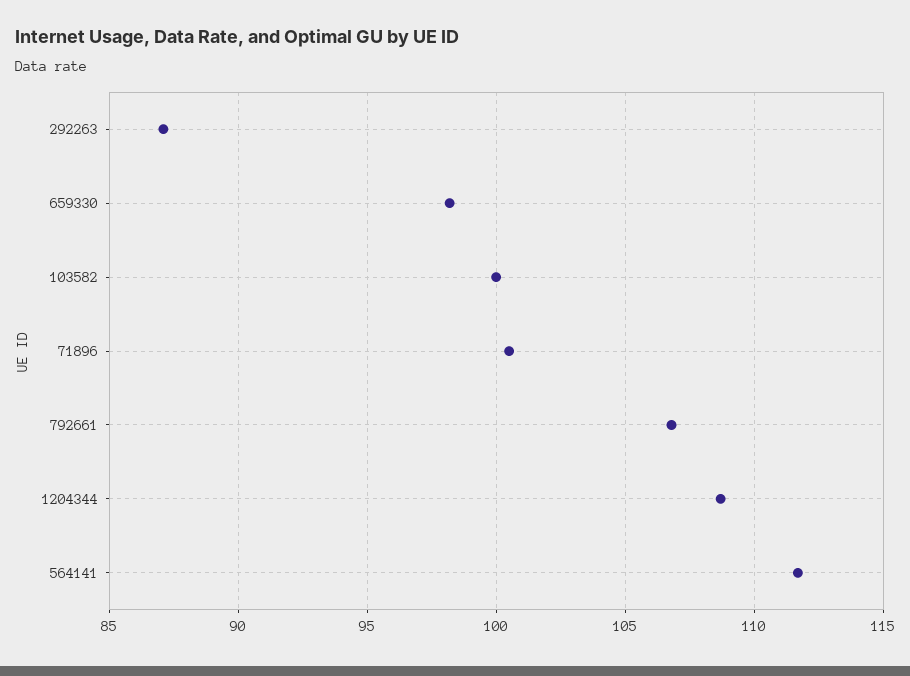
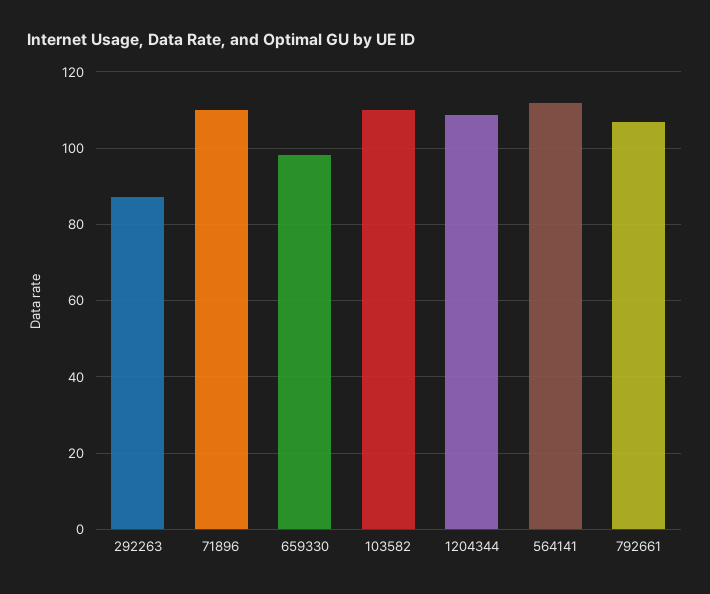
103582: 100 -> 110
71896: 100.5 -> 110

